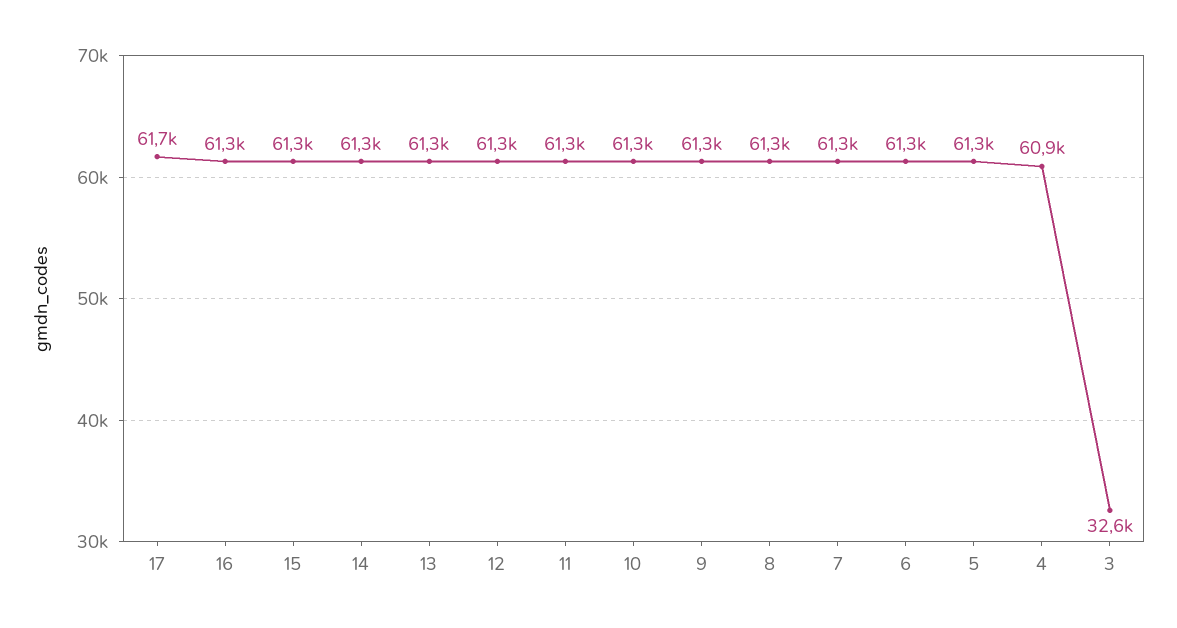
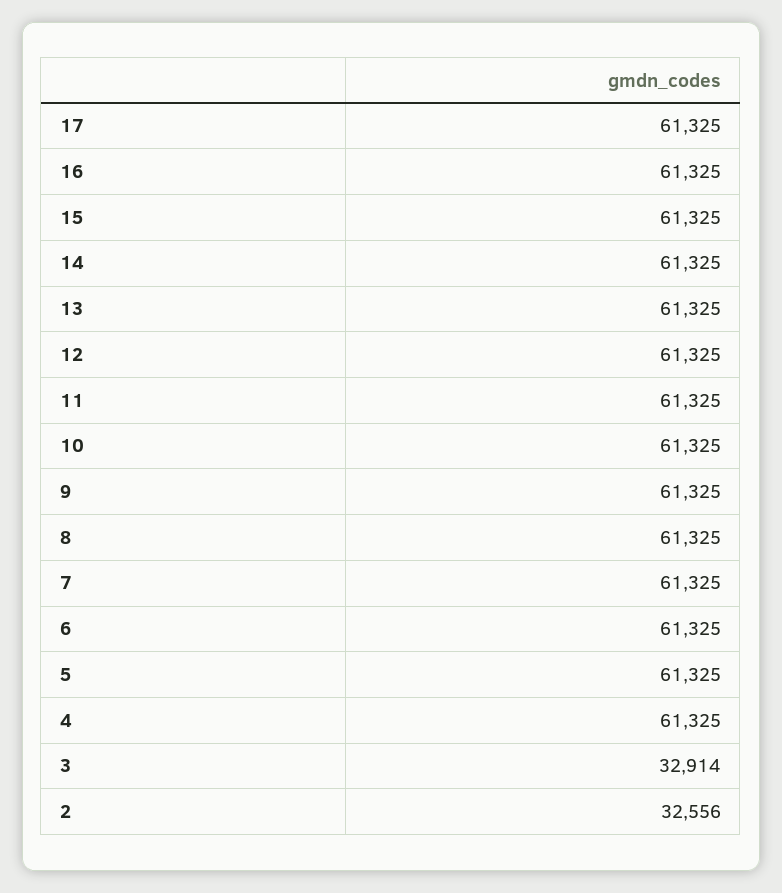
17: 61700 -> 61325
4: 60900 -> 61325
3: 32600 -> 32914
2: none -> 32556

